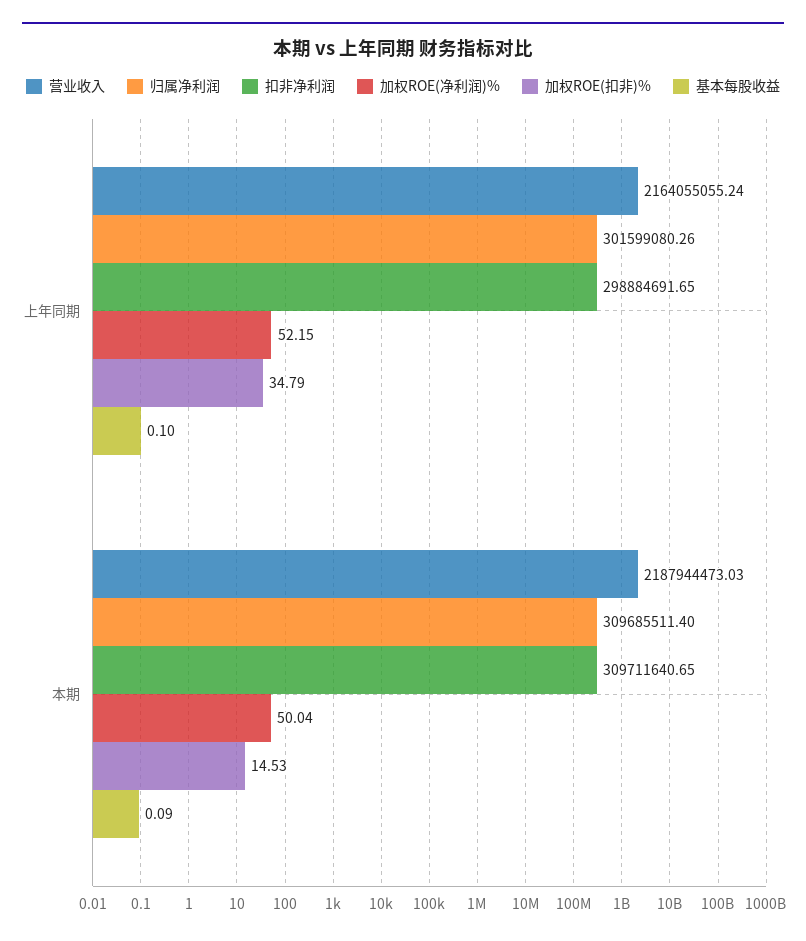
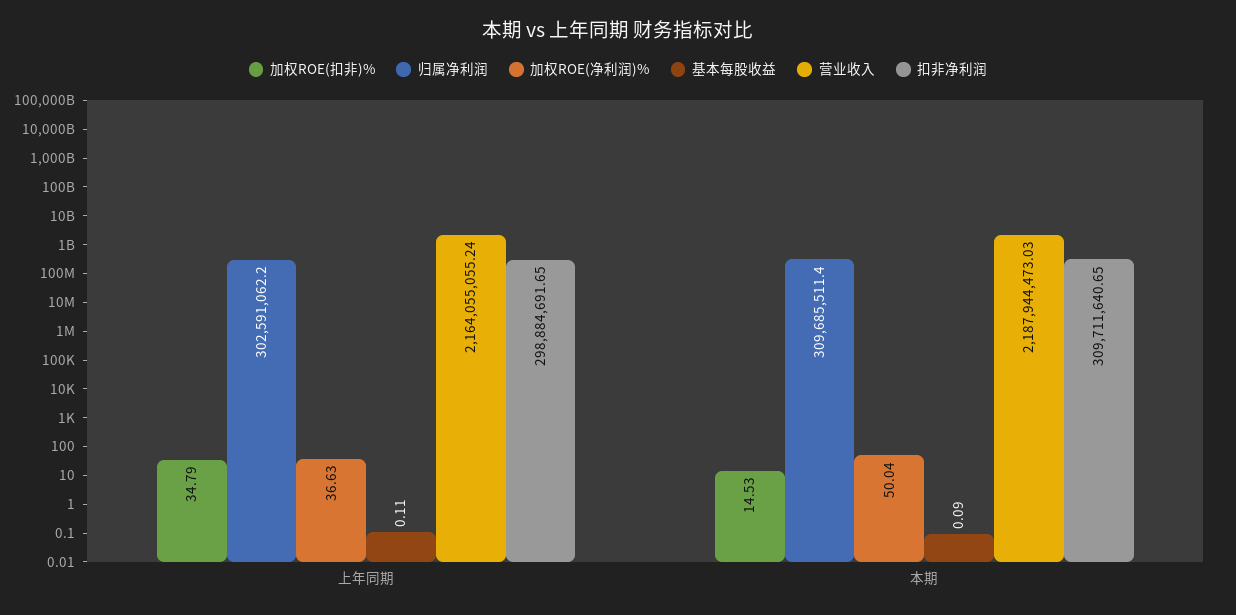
归属净利润, 上年同期: 301599080.26 -> 302591062.2
加权ROE(净利润)%, 上年同期: 52.15 -> 36.63
基本每股收益, 上年同期: 0.1 -> 0.11

